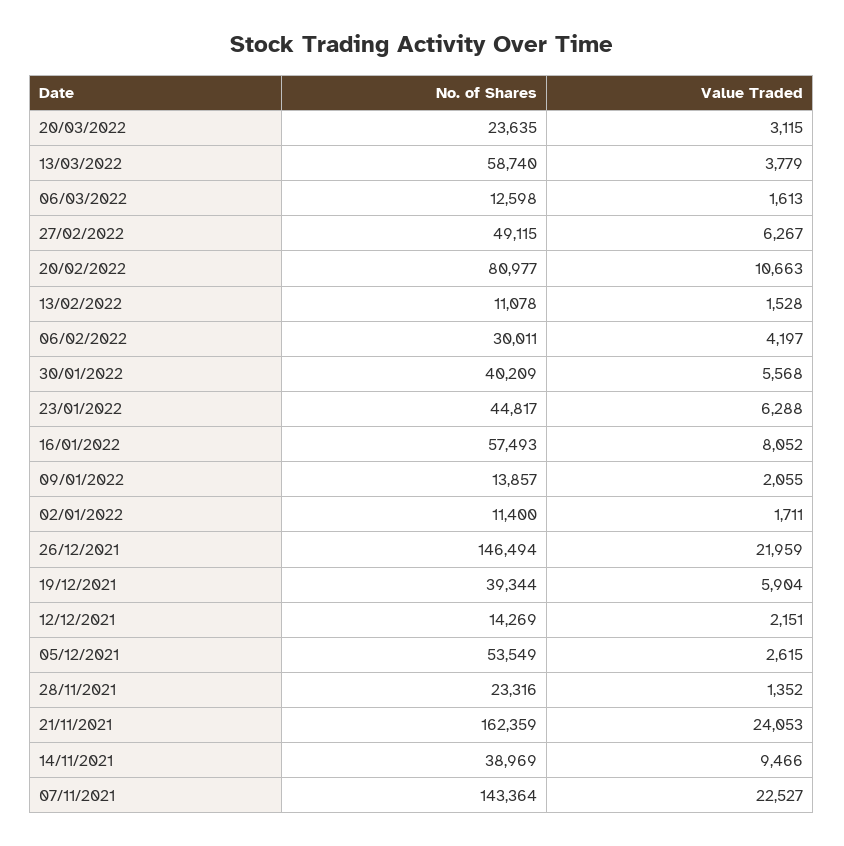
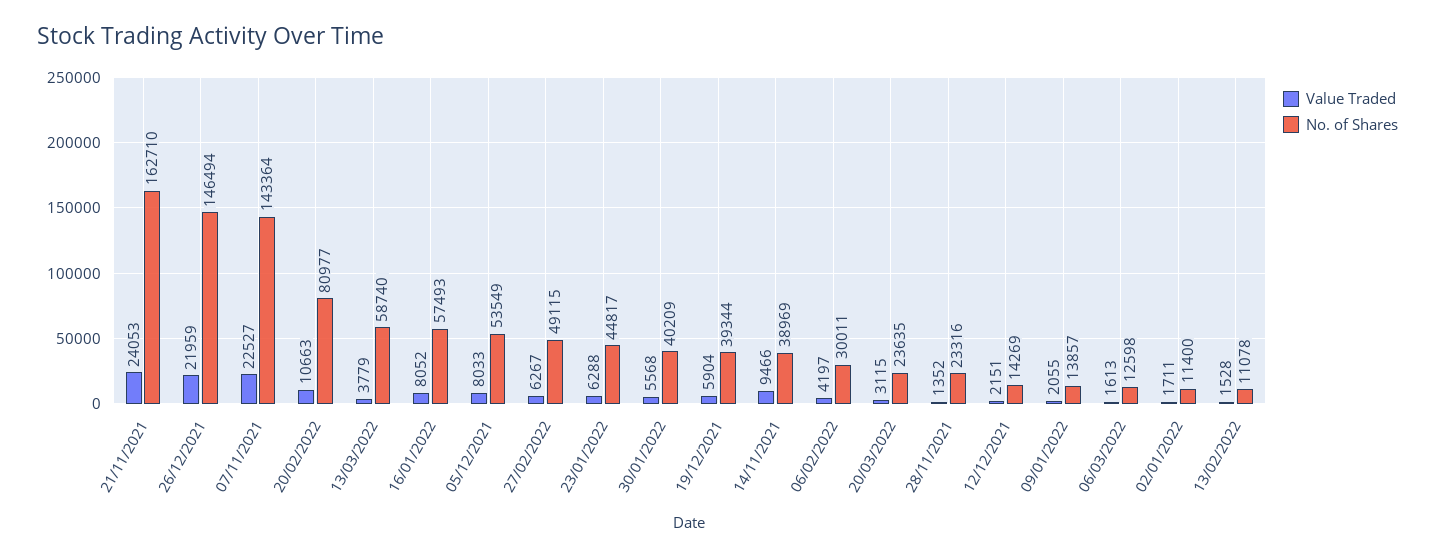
Value Traded, 05/12/2021: 2615 -> 8033
No. of Shares, 21/11/2021: 162359 -> 162710

